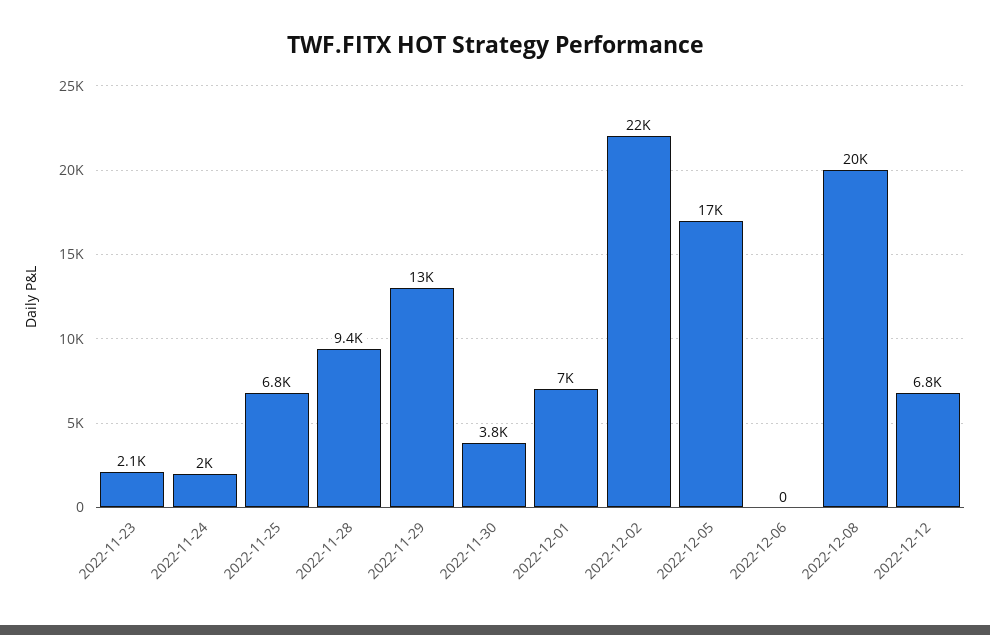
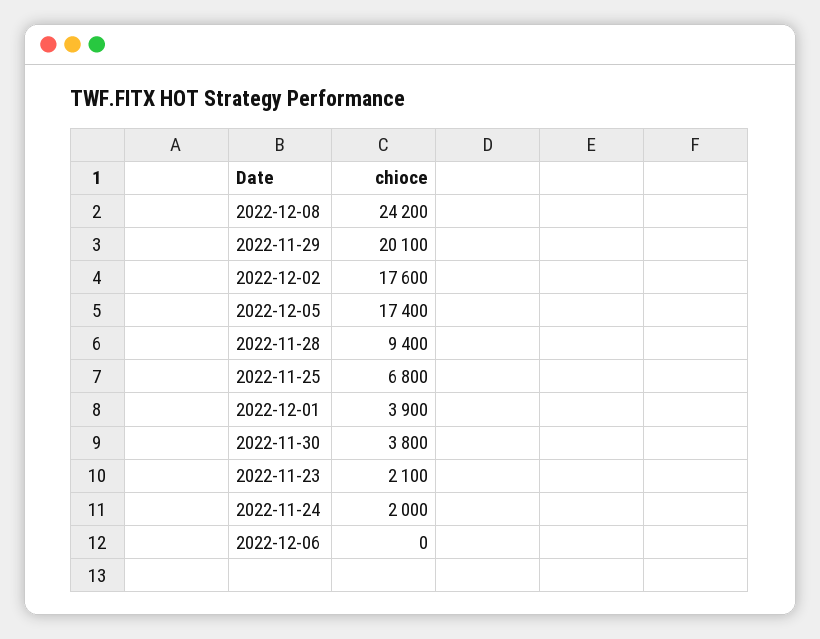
2022-11-29: 13000 -> 20100
2022-12-01: 7000 -> 3900
2022-12-02: 22000 -> 17600
2022-12-08: 20000 -> 24200
2022-12-12: 6800 -> none

